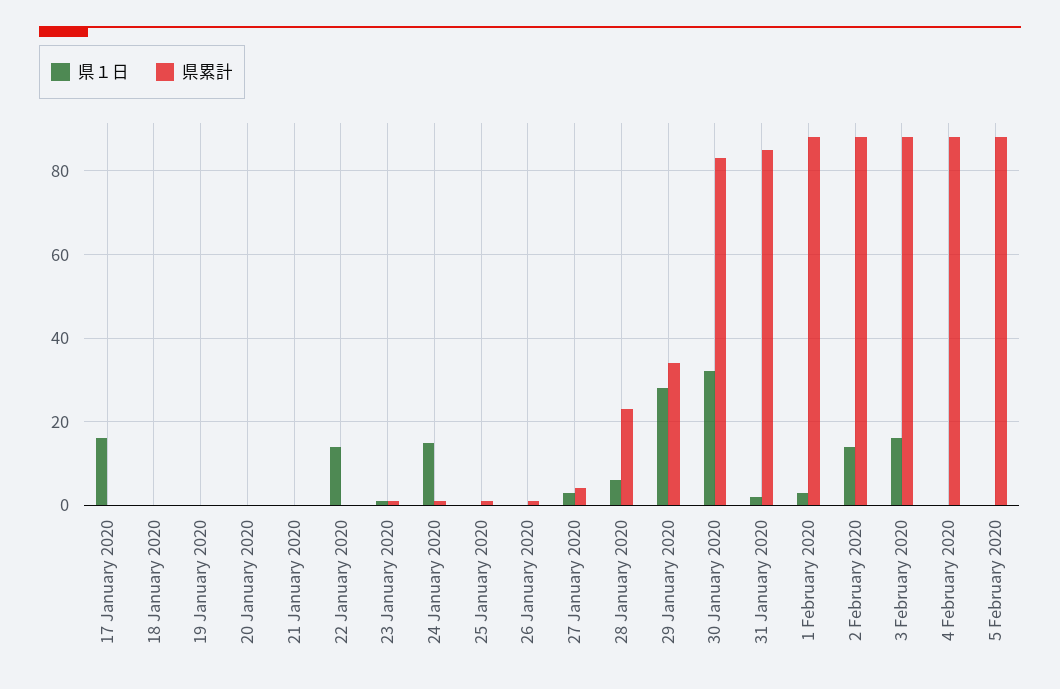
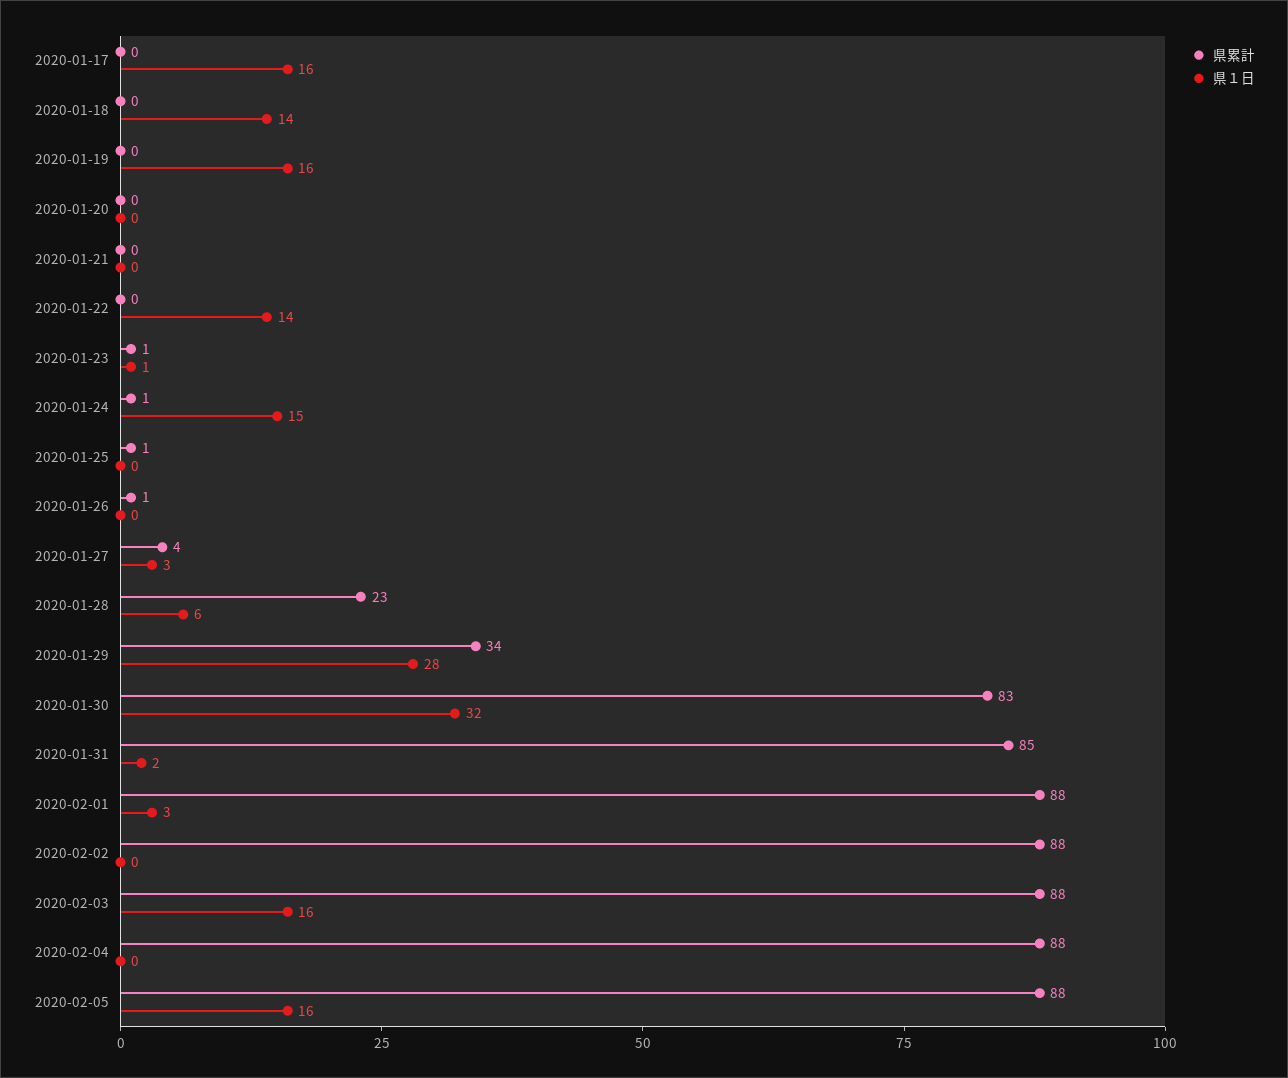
県１日, 18 January 2020: 0 -> 14
県１日, 19 January 2020: 0 -> 16
県１日, 2 February 2020: 15 -> 0
県１日, 5 February 2020: 0 -> 16

